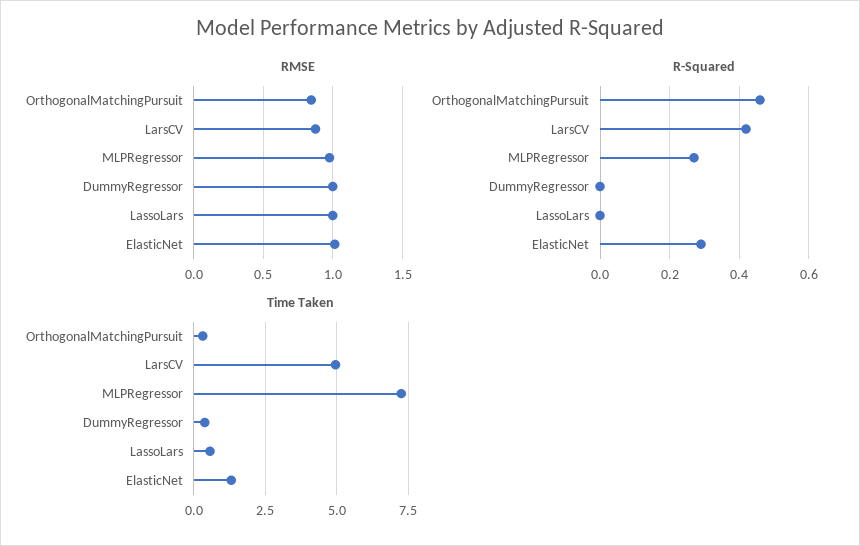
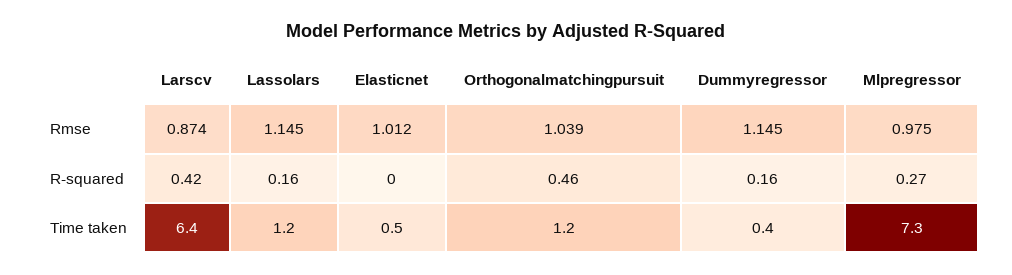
RMSE, OrthogonalMatchingPursuit: 0.85 -> 1.039
RMSE, DummyRegressor: 1 -> 1.145
RMSE, LassoLars: 1 -> 1.145
R-Squared, DummyRegressor: 0 -> 0.16
R-Squared, LassoLars: 0 -> 0.16
R-Squared, ElasticNet: 0.3 -> 0
Time Taken, OrthogonalMatchingPursuit: 0.25 -> 1.2
Time Taken, LarsCV: 5 -> 6.4
Time Taken, LassoLars: 0.5 -> 1.2
Time Taken, ElasticNet: 1.25 -> 0.5

